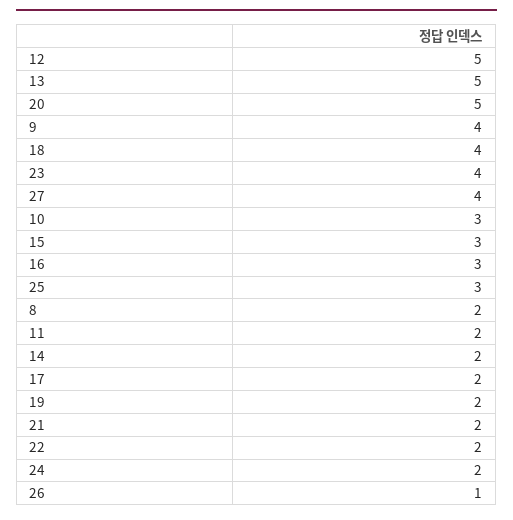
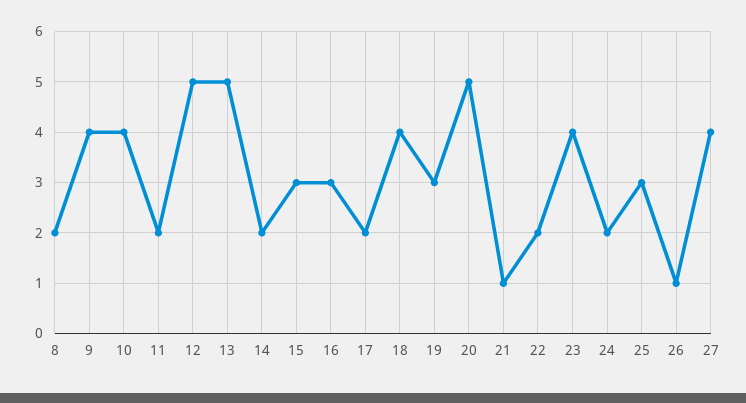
10: 3 -> 4
19: 2 -> 3
21: 2 -> 1

